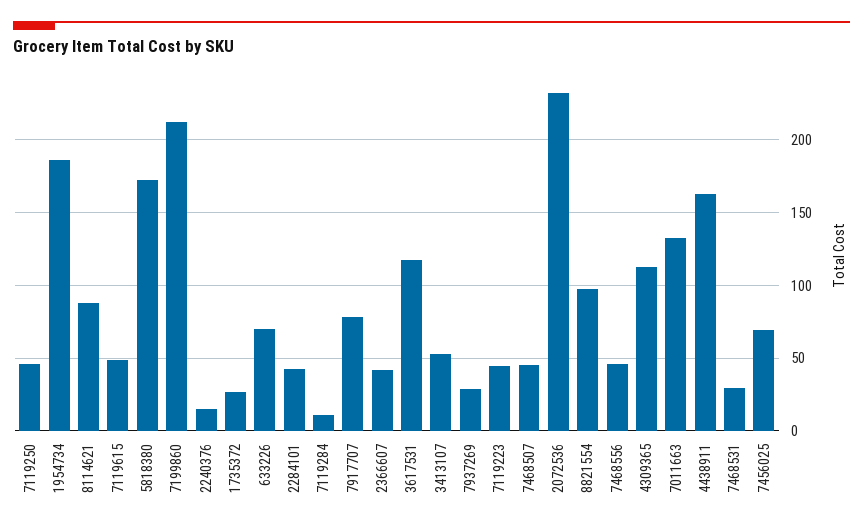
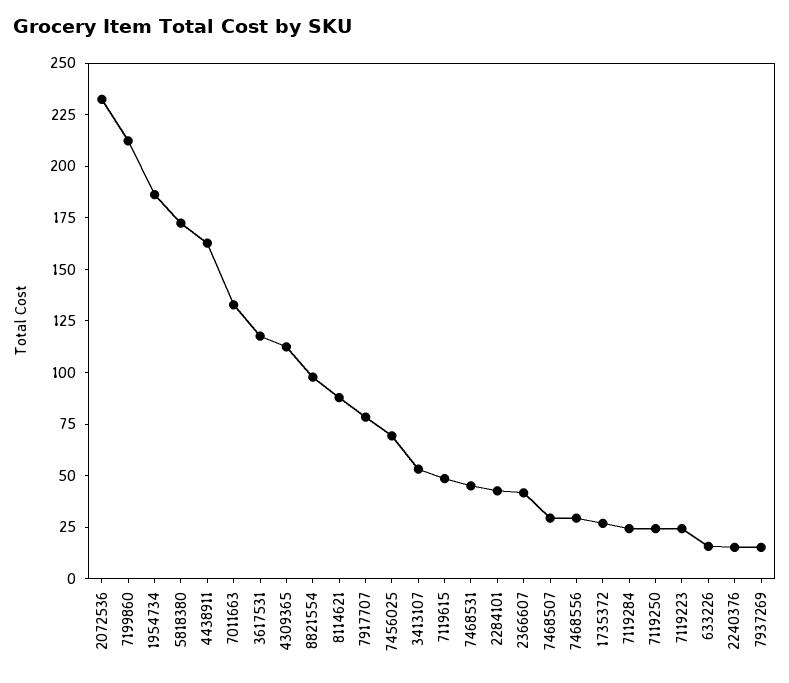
7119250: 45 -> 25
633226: 70 -> 15
7119284: 10 -> 25
7937269: 30 -> 15
7119223: 45 -> 25
7468507: 45 -> 30
7468556: 45 -> 30
7468531: 30 -> 45

